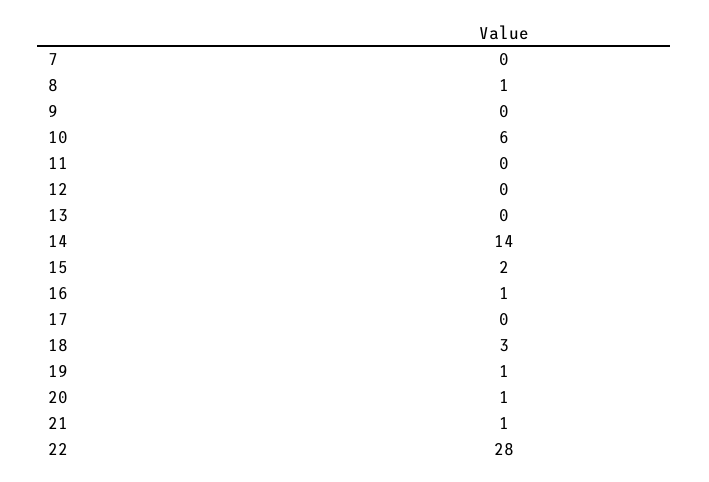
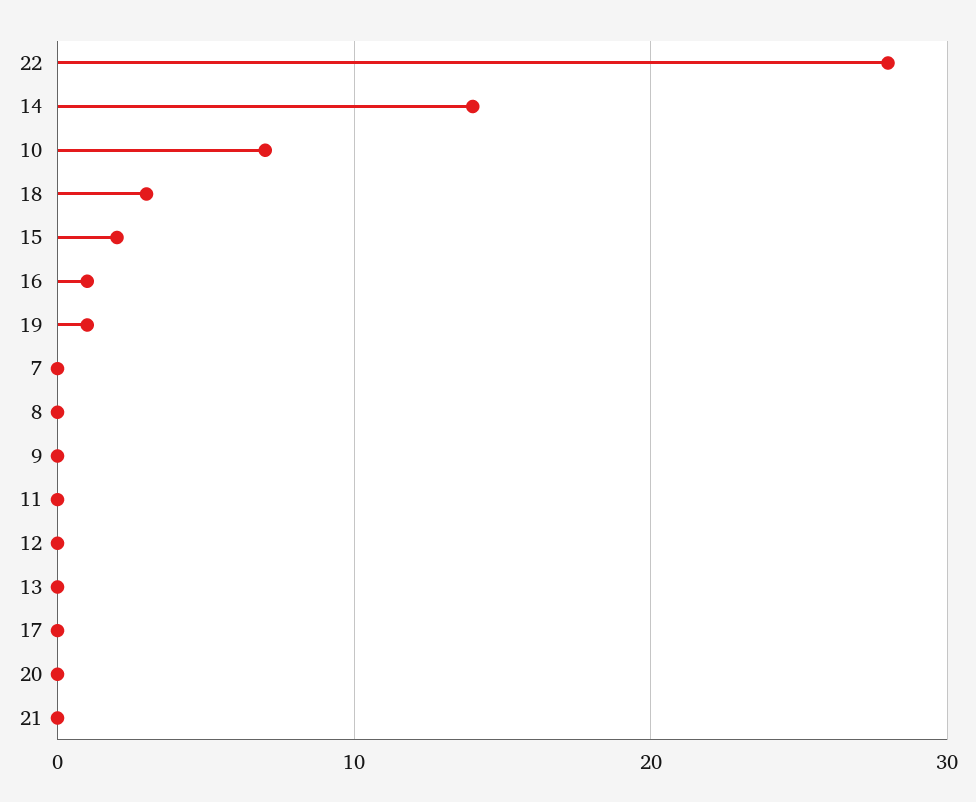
8: 1 -> 0
10: 6 -> 7
20: 1 -> 0
21: 1 -> 0

